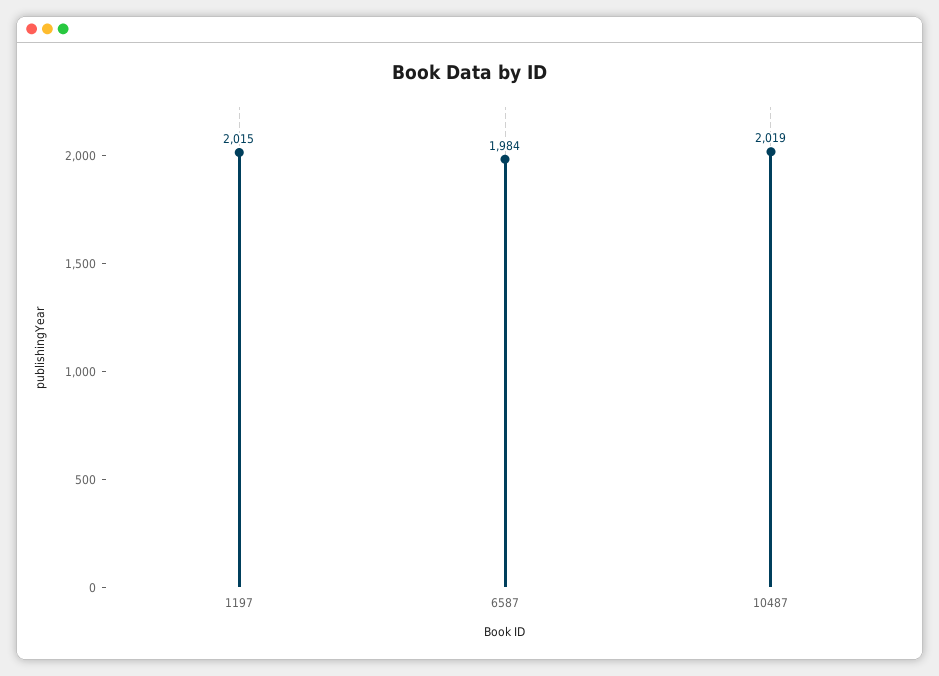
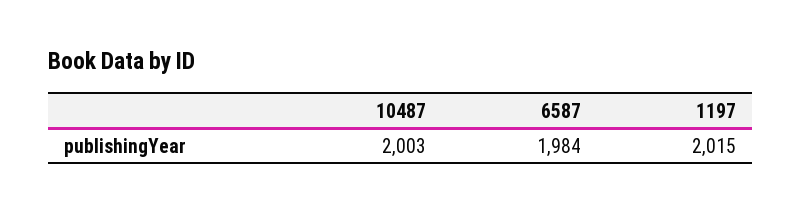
10487: 2019 -> 2003

